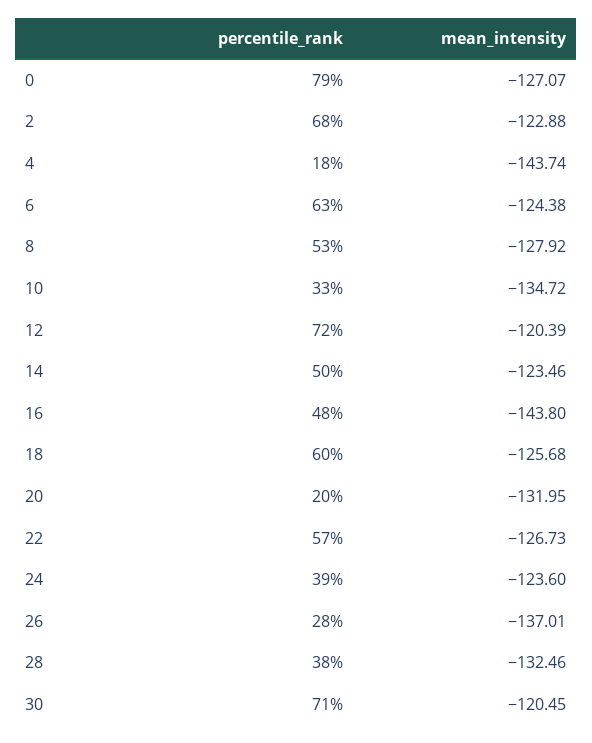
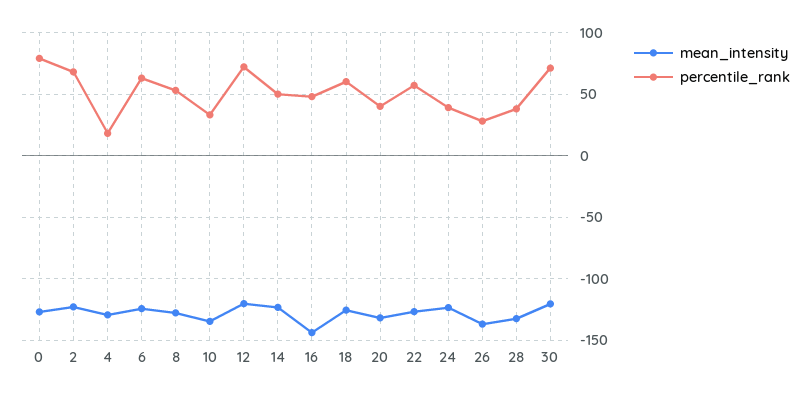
mean_intensity, 4: -143.74 -> -130
percentile_rank, 20: 20 -> 40

